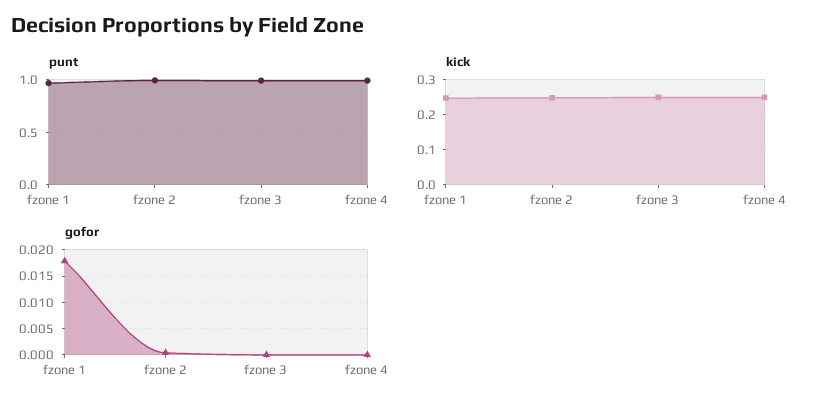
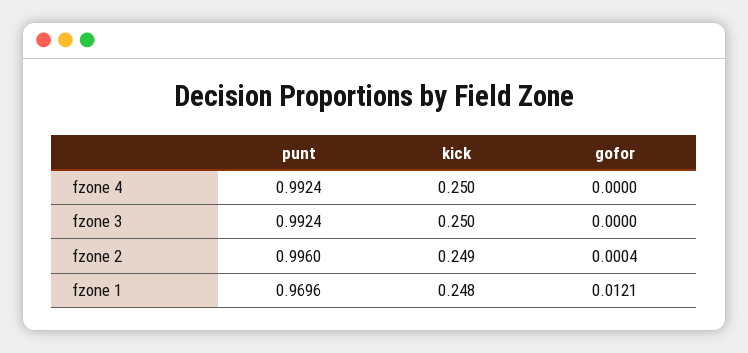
gofor, fzone 1: 0.0175 -> 0.0121

